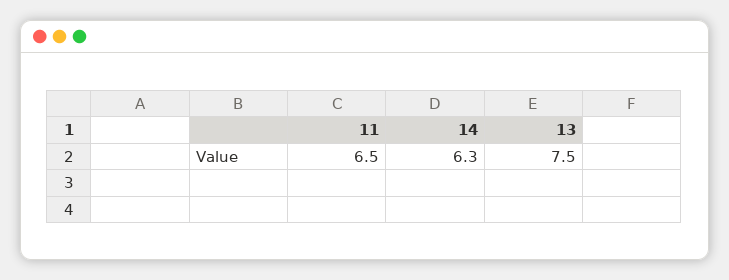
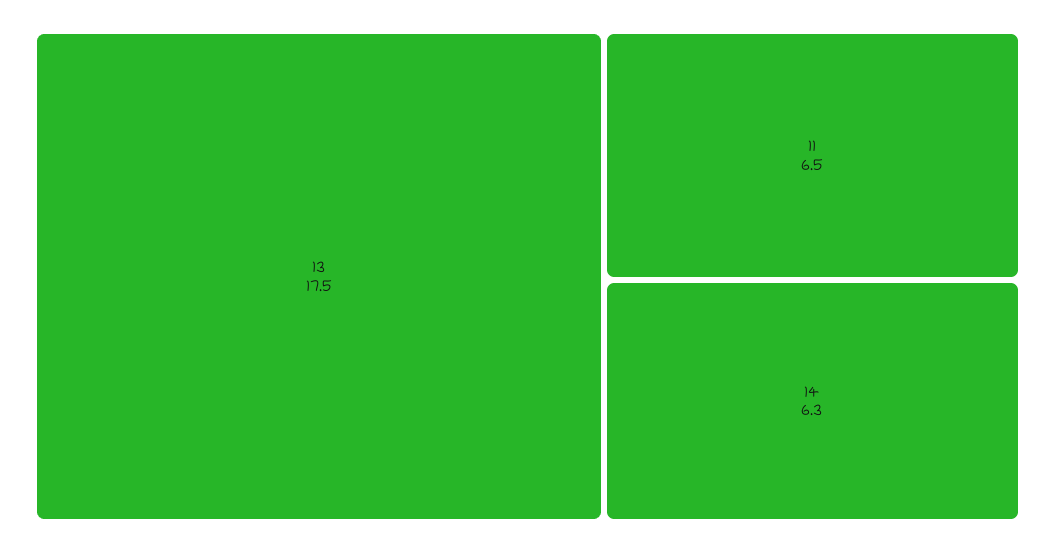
13: 7.5 -> 17.5

